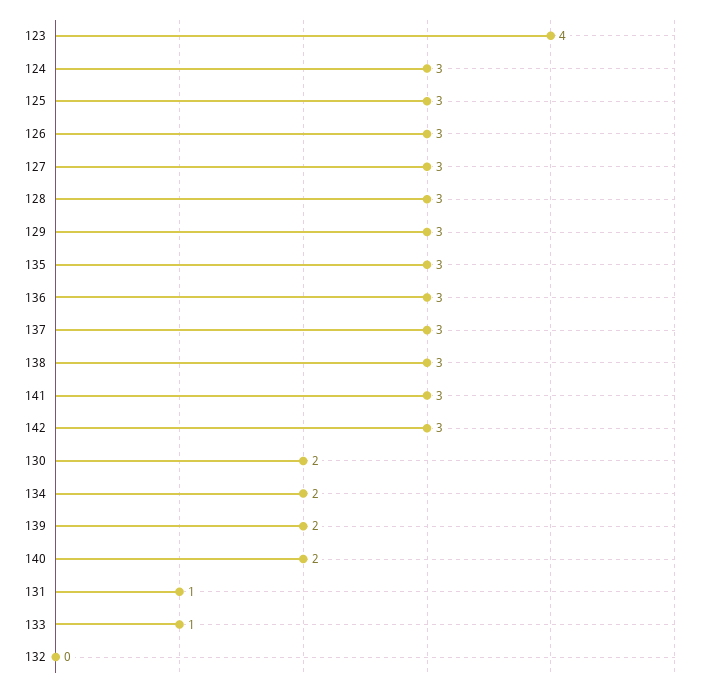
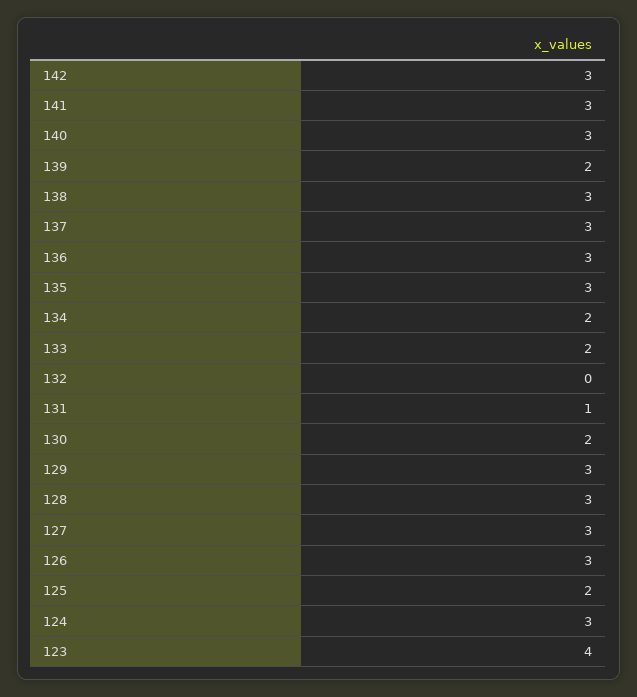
125: 3 -> 2
140: 2 -> 3
133: 1 -> 2

